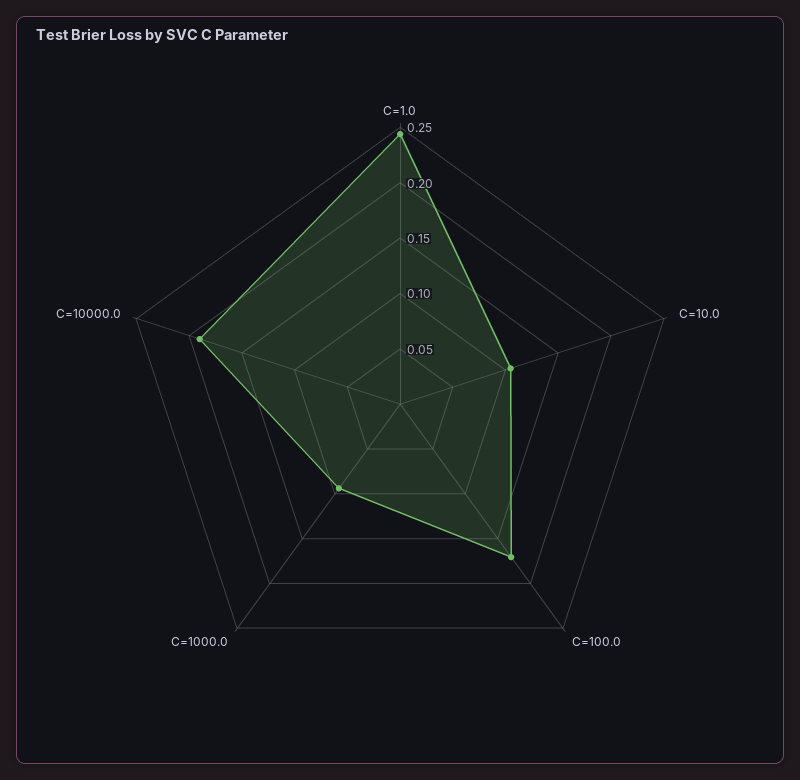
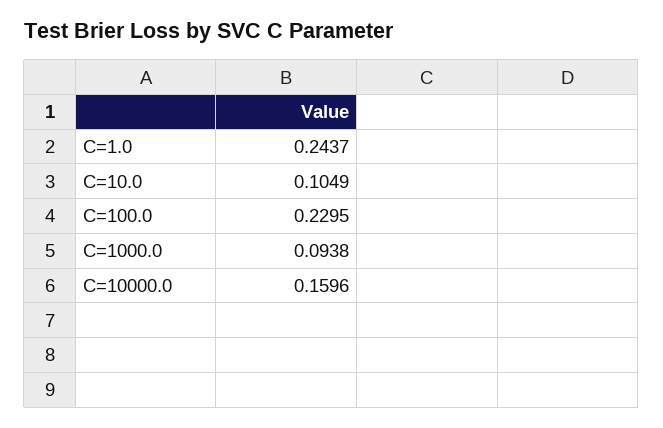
C=100.0: 0.17 -> 0.2295
C=10000.0: 0.19 -> 0.1596

